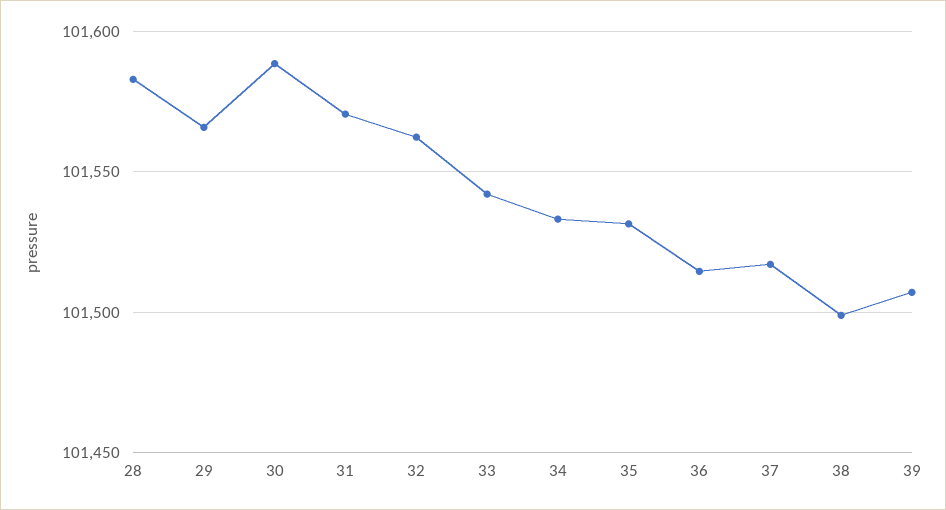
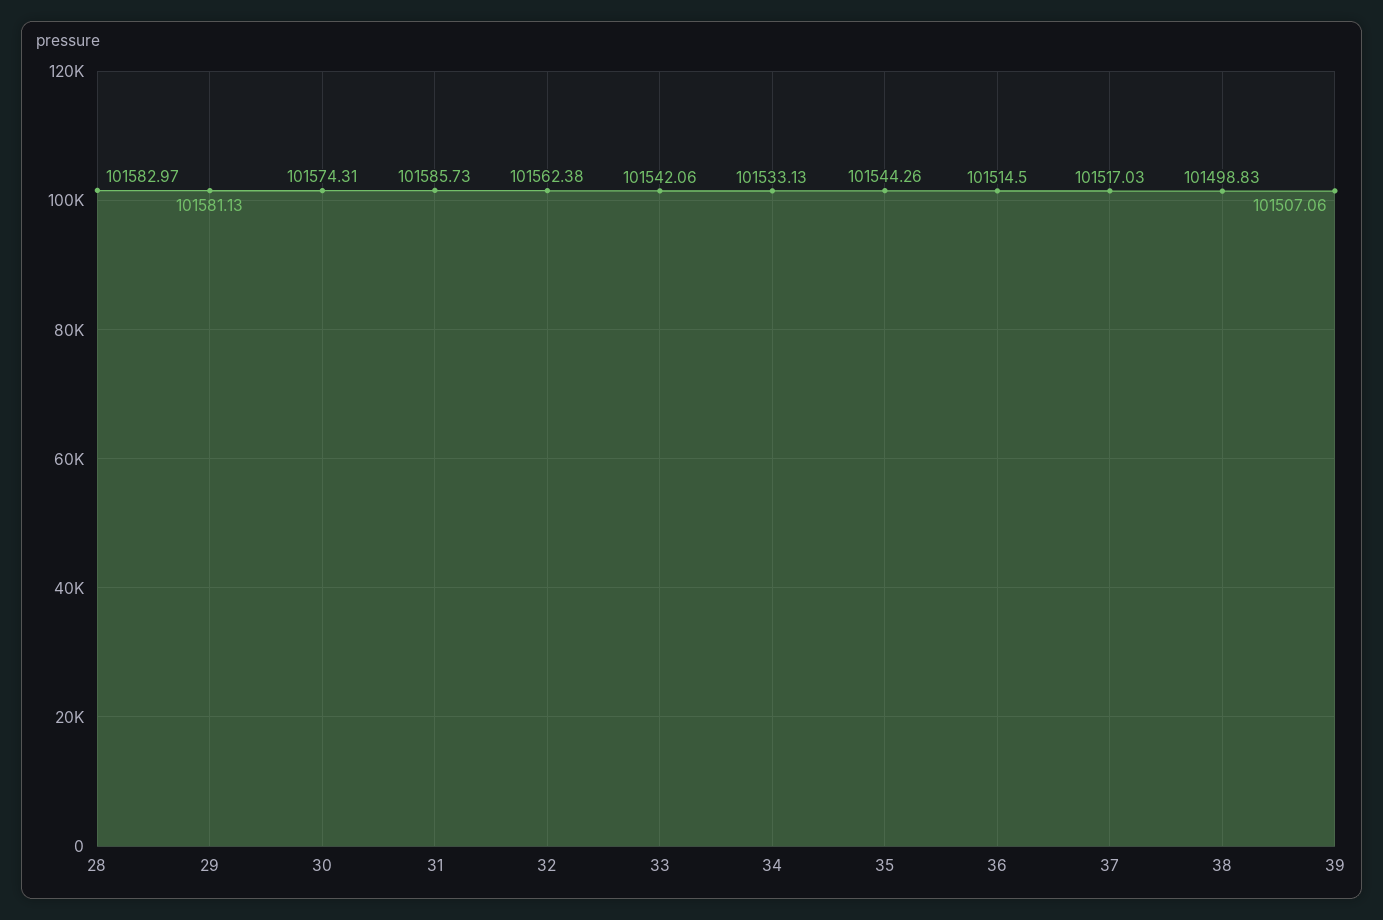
29: 101565 -> 101581.13
30: 101590 -> 101574.31
31: 101570 -> 101585.73
35: 101530 -> 101544.26

